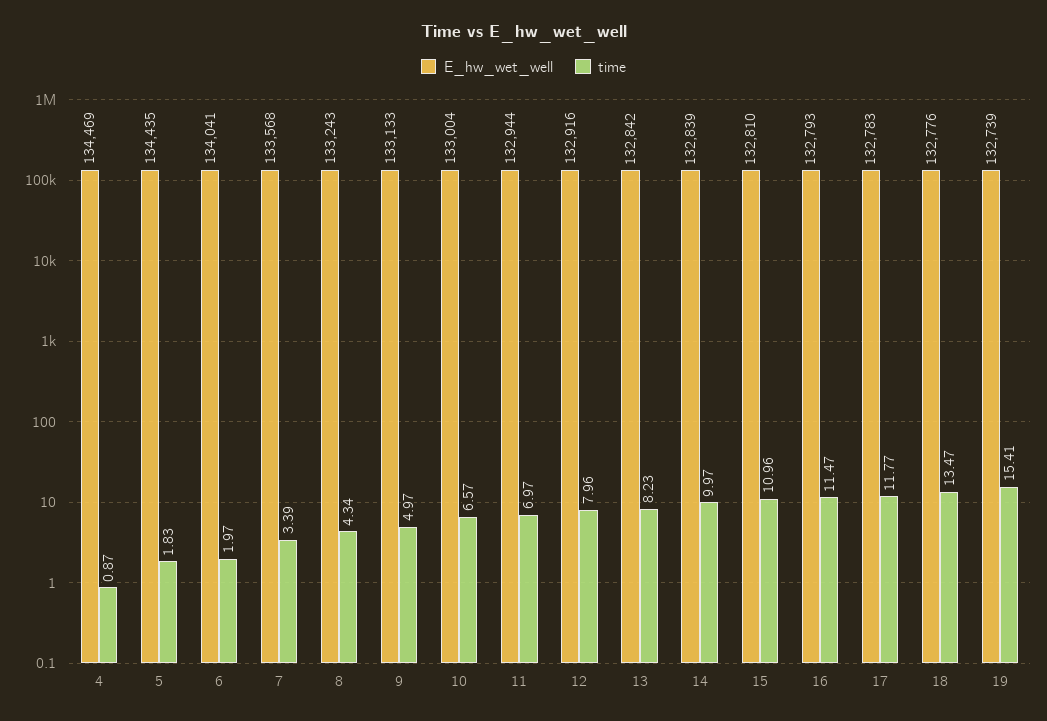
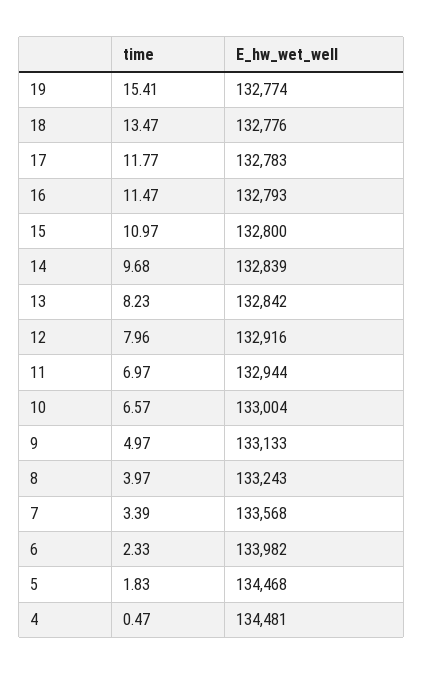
E_hw_wet_well, 4: 134469 -> 134481
time, 4: 0.87 -> 0.47
E_hw_wet_well, 5: 134435 -> 134468
E_hw_wet_well, 6: 134041 -> 133982
time, 6: 1.97 -> 2.33
time, 8: 4.34 -> 3.97
time, 14: 9.97 -> 9.68
E_hw_wet_well, 15: 132810 -> 132800
time, 15: 10.96 -> 10.97
E_hw_wet_well, 19: 132739 -> 132774

